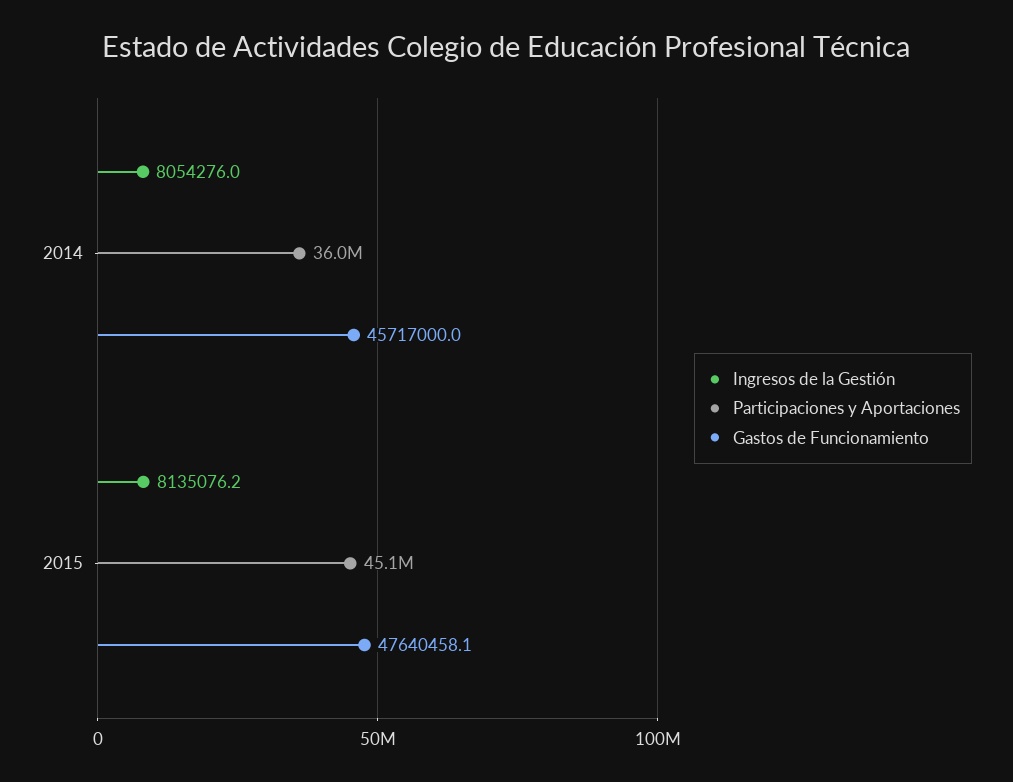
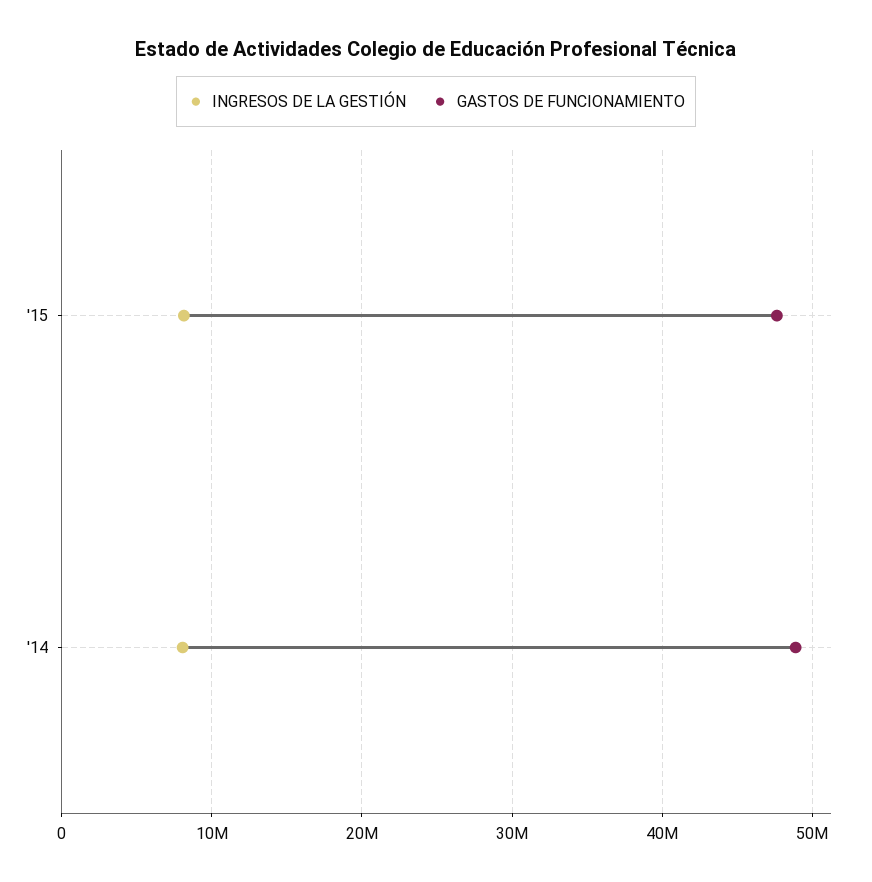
Participaciones y Aportaciones, 2014: 36000000 -> none
Gastos de Funcionamiento, 2014: 45717000 -> 49000000
Participaciones y Aportaciones, 2015: 45100000 -> none

